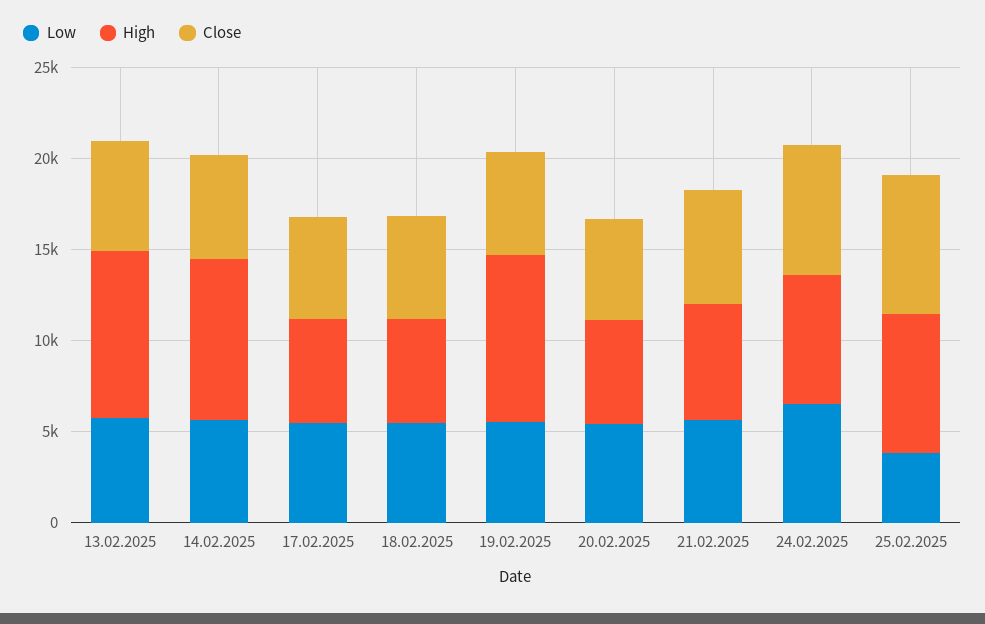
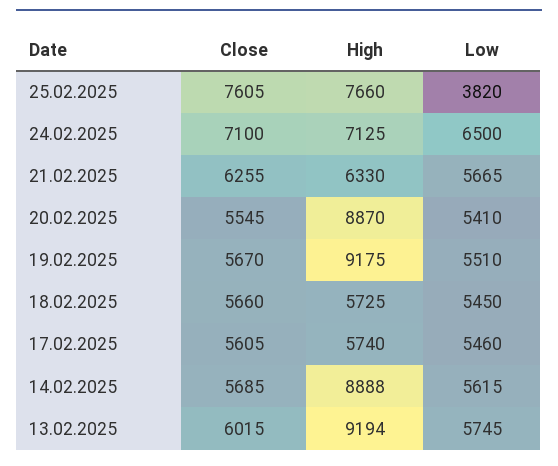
High, 20.02.2025: 6000 -> 8870

